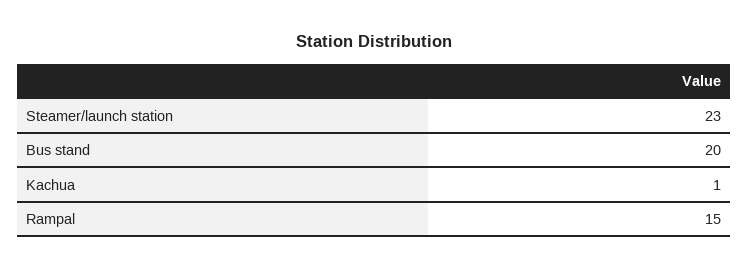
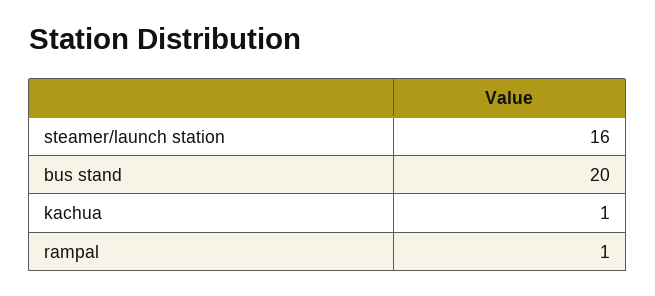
Steamer/launch station: 23 -> 16
Rampal: 15 -> 1

